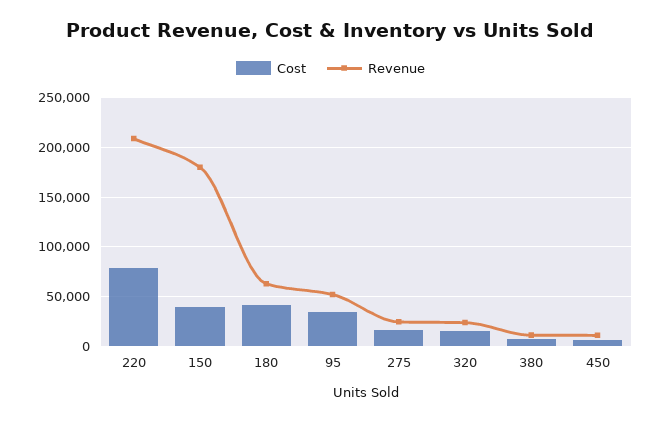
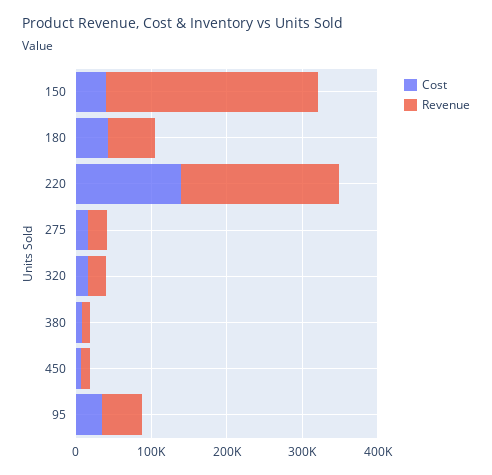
Cost, 220: 80000 -> 140000
Revenue, 150: 180000 -> 280000

